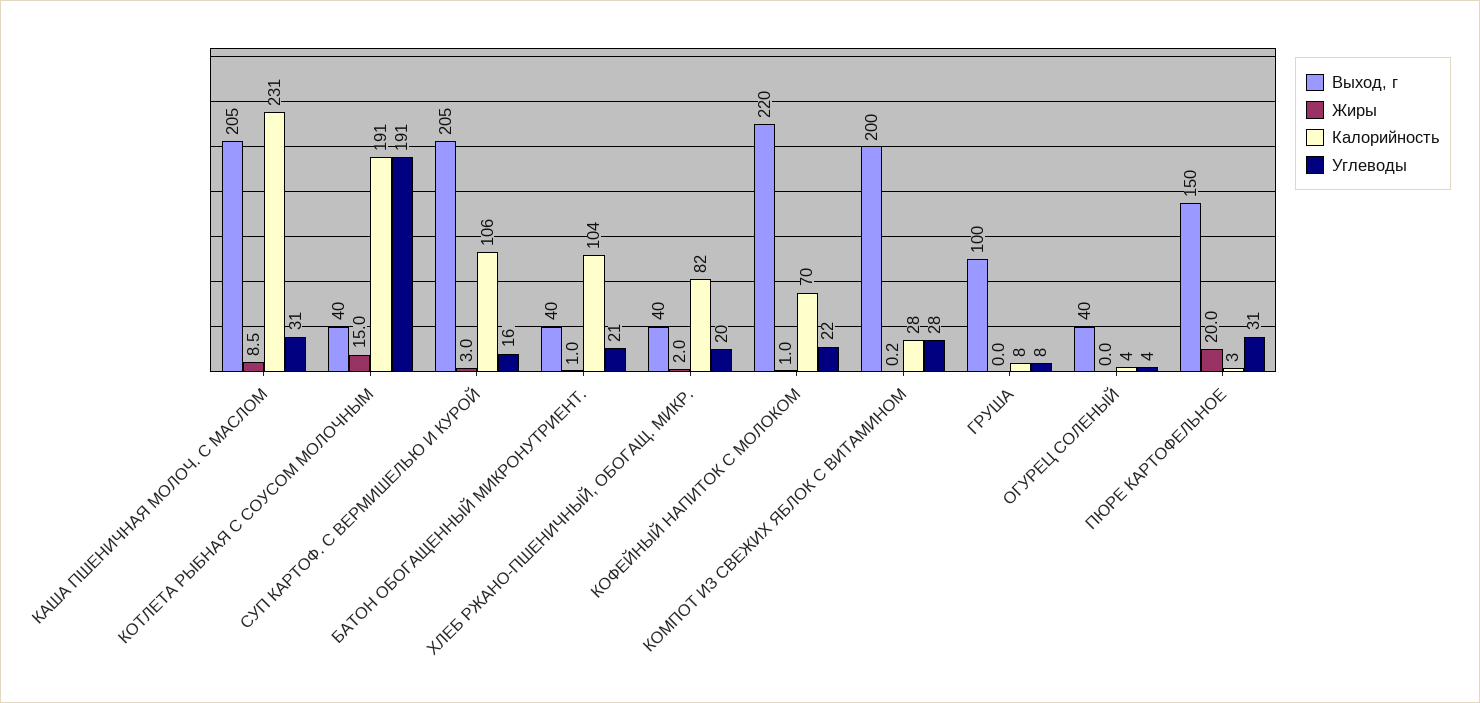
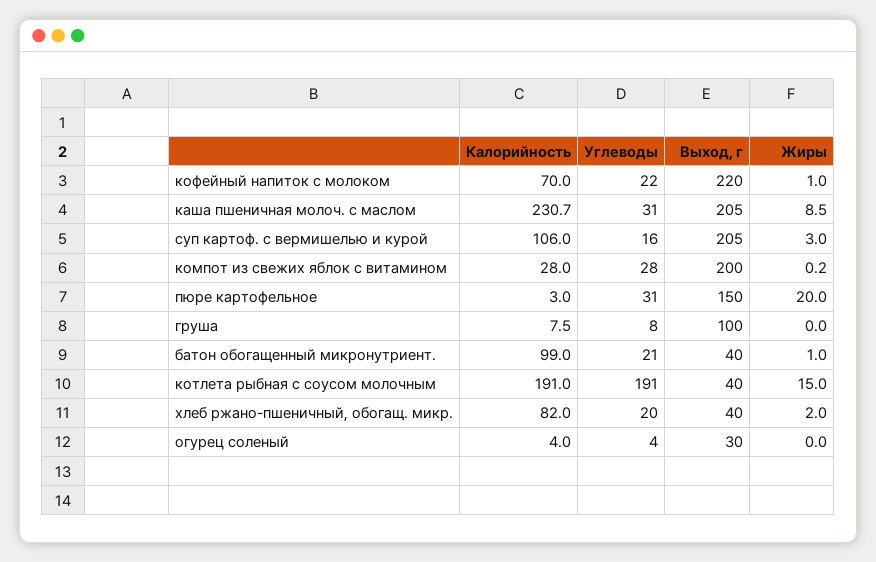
Калорийность, БАТОН ОБОГАЩЕННЫЙ МИКРОНУТРИЕНТ.: 104 -> 99
Выход, г, ОГУРЕЦ СОЛЕНЫЙ: 40 -> 30

